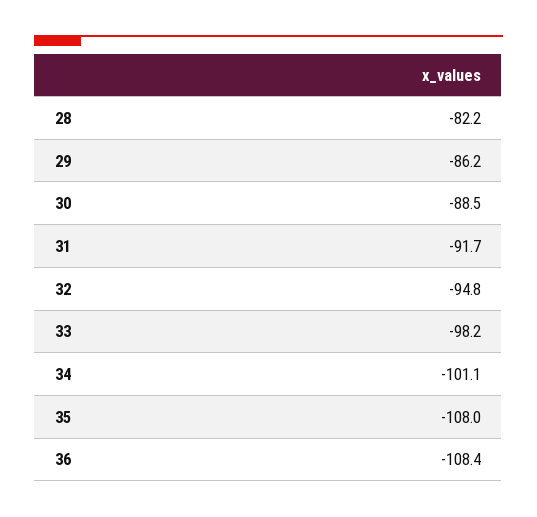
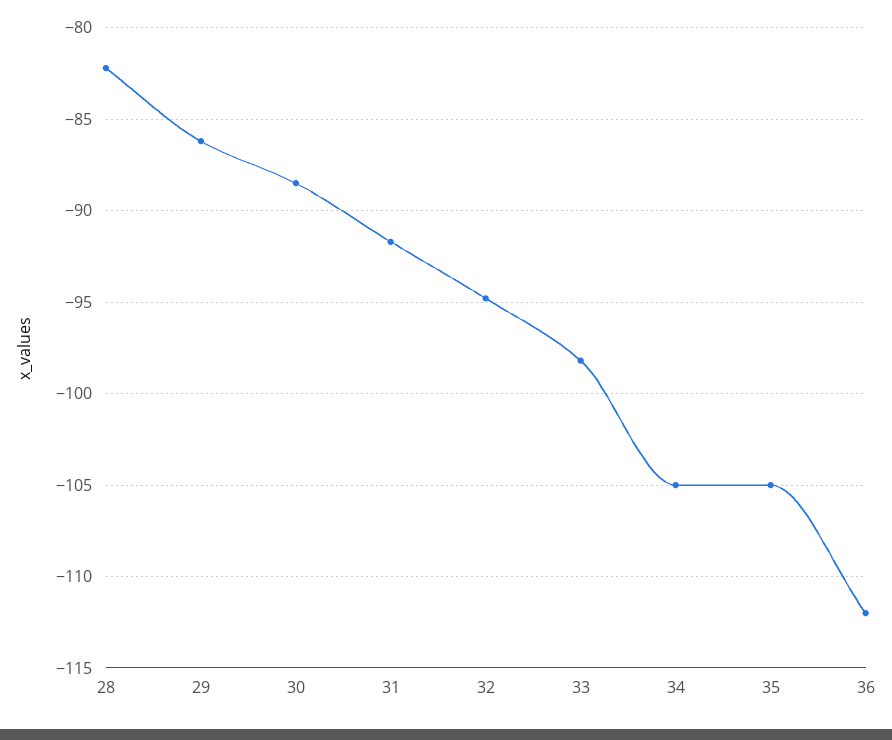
34: -101.1 -> -105
35: -108 -> -105
36: -108.4 -> -112

